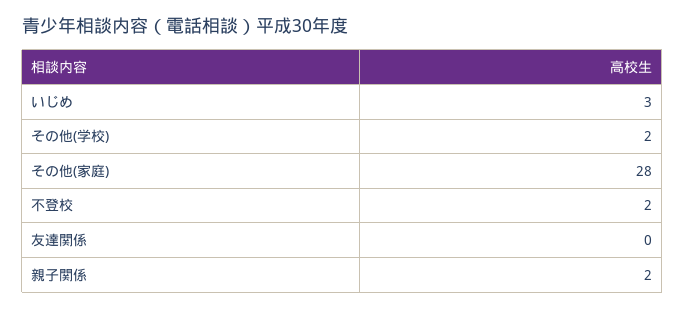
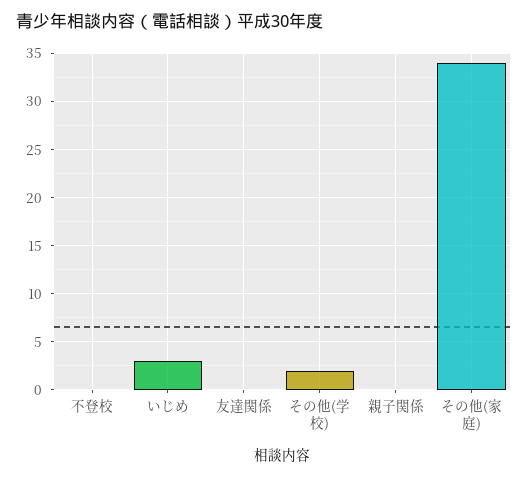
その他(家庭): 28 -> 34
不登校: 2 -> 0
親子関係: 2 -> 0

